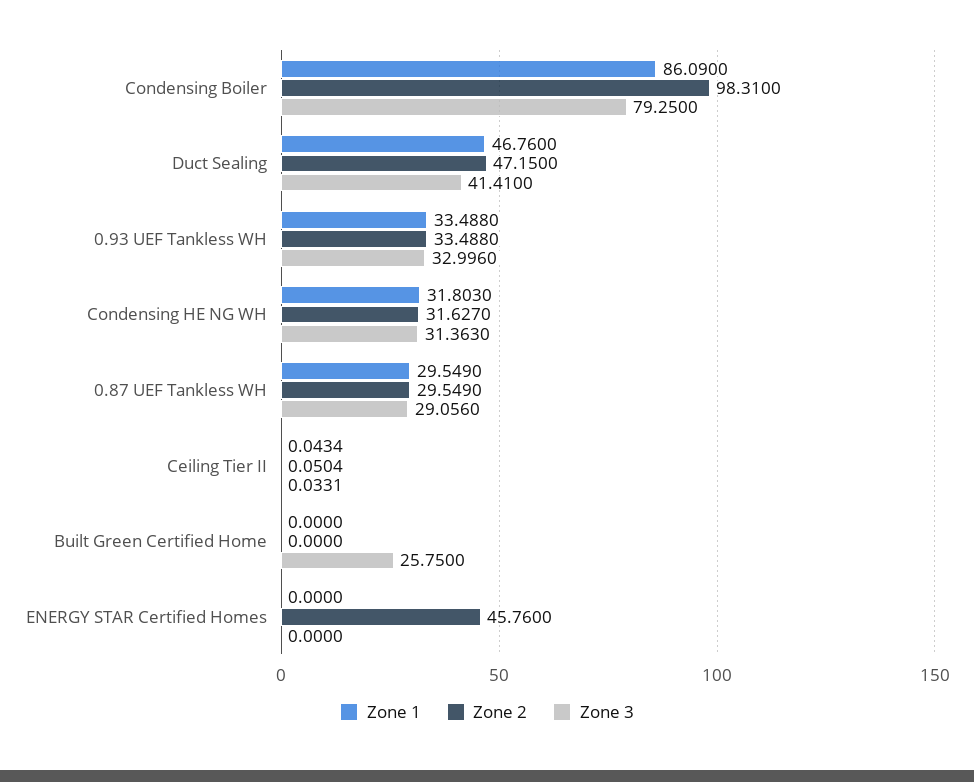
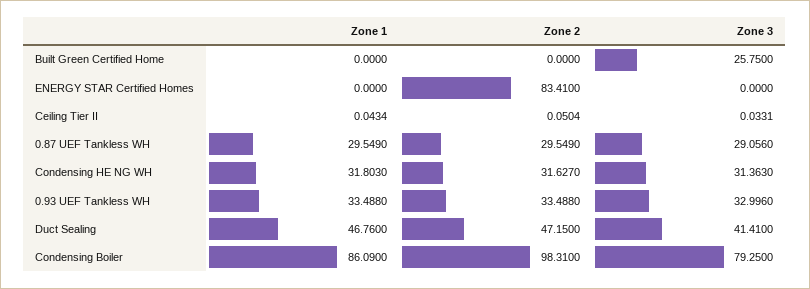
Zone 2, ENERGY STAR Certified Homes: 45.76 -> 83.41

